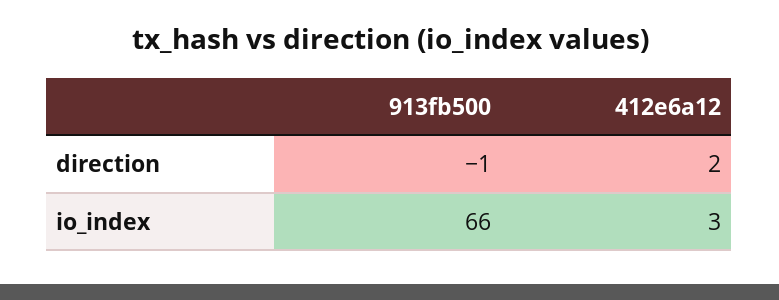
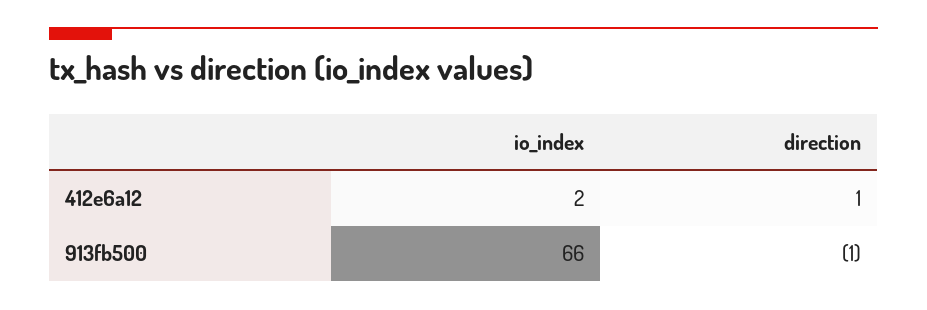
412e6a12, direction: 2 -> 1
412e6a12, io_index: 3 -> 2

